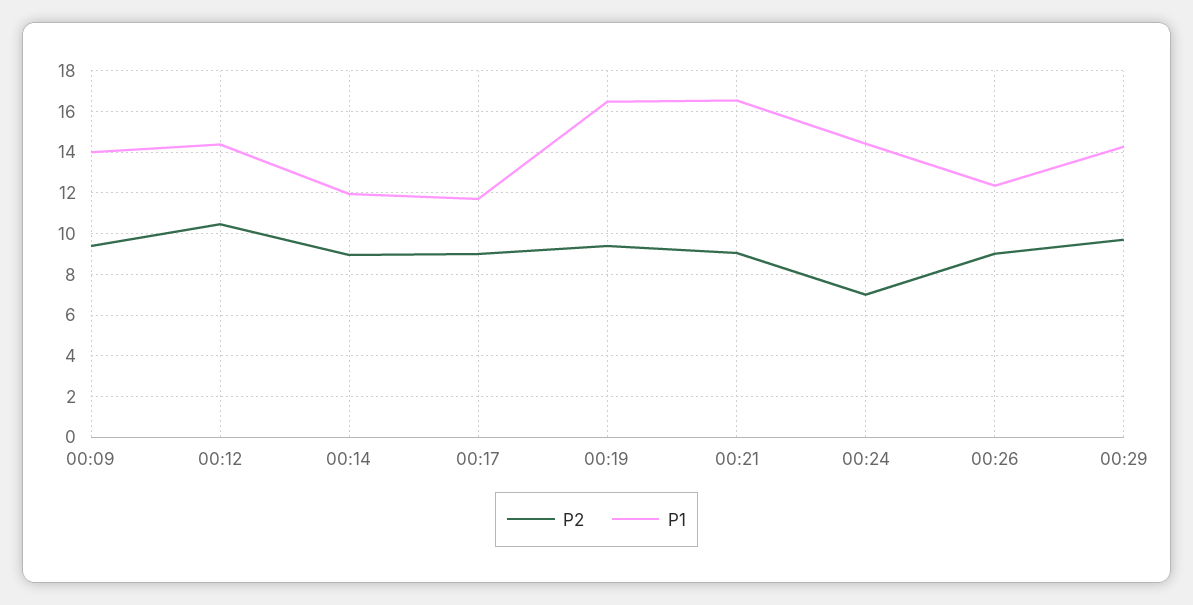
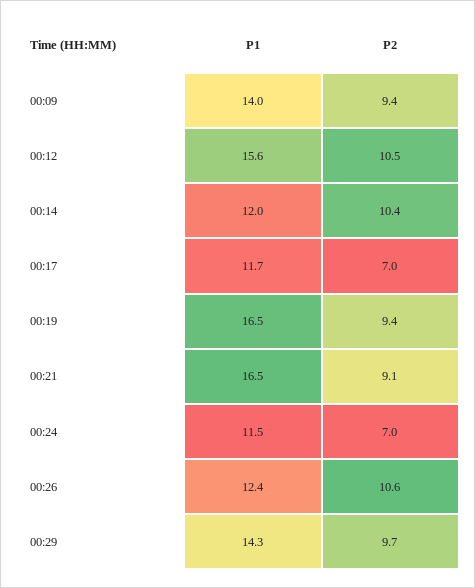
P1, 00:12: 14.5 -> 15.6
P2, 00:14: 9 -> 10.4
P2, 00:17: 9 -> 7
P1, 00:24: 14.5 -> 11.5
P2, 00:26: 9 -> 10.6

